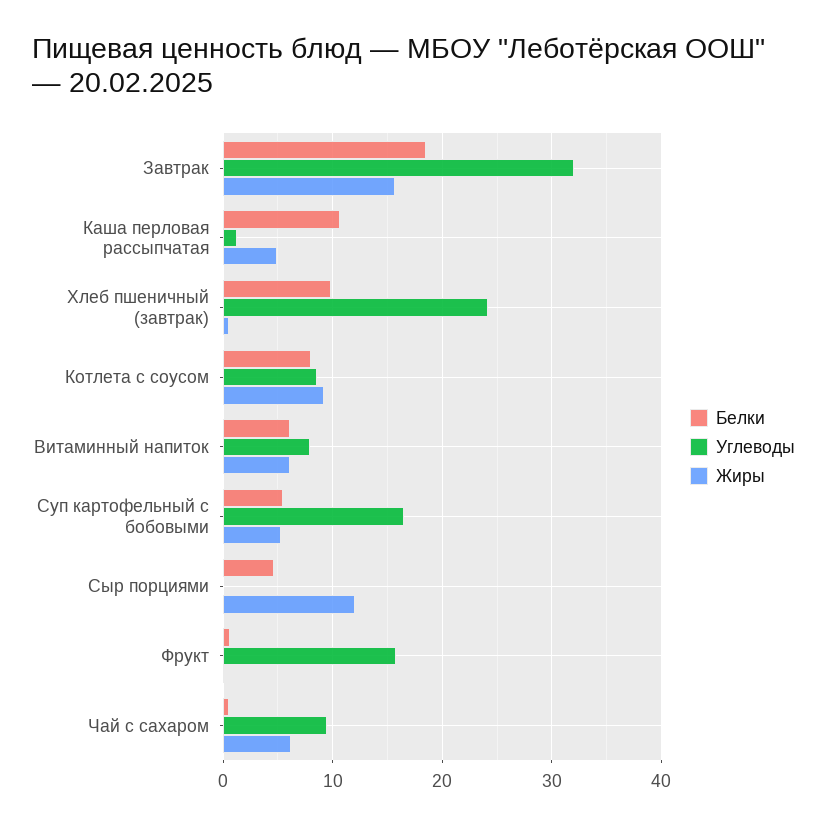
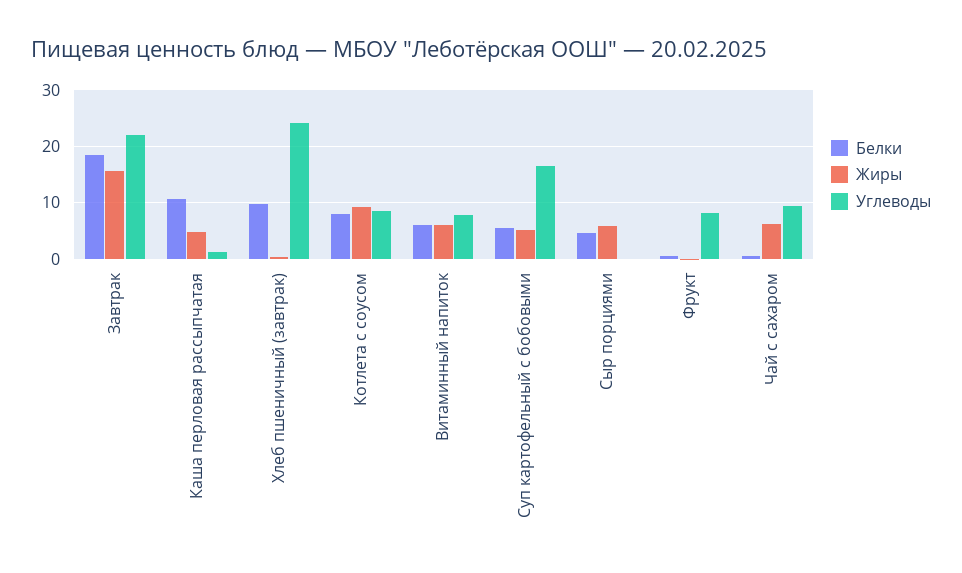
Углеводы, Завтрак: 32 -> 22
Жиры, Сыр порциями: 12 -> 6
Углеводы, Фрукт: 16 -> 8

